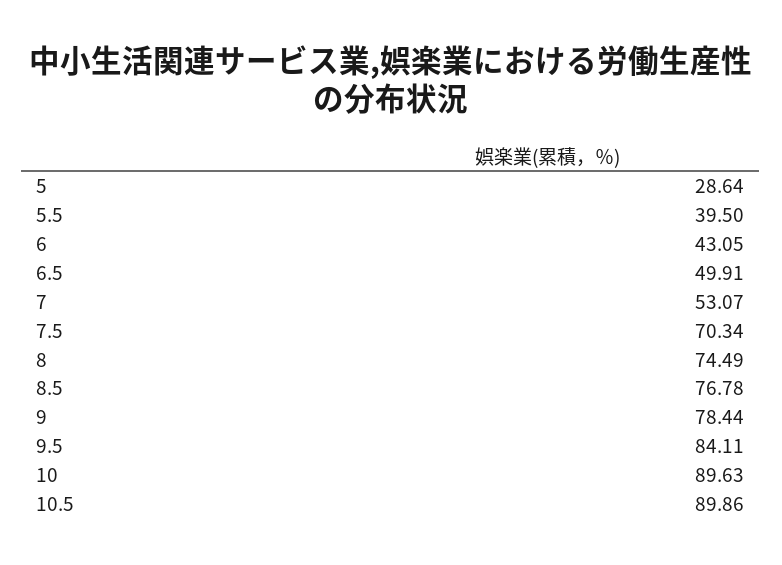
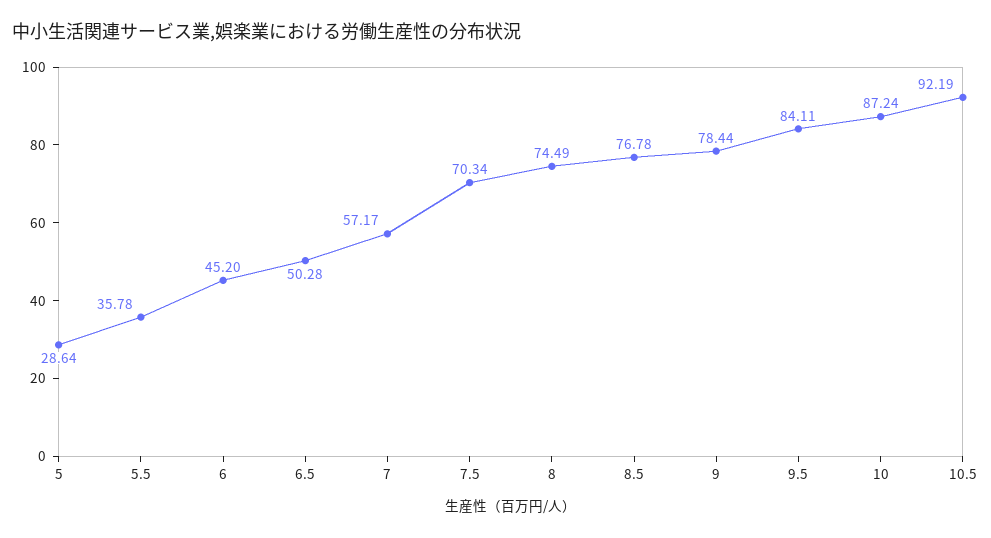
5.5: 39.5 -> 35.78
6: 43.05 -> 45.2
6.5: 49.91 -> 50.28
7: 53.07 -> 57.17
10: 89.63 -> 87.24
10.5: 89.86 -> 92.19

